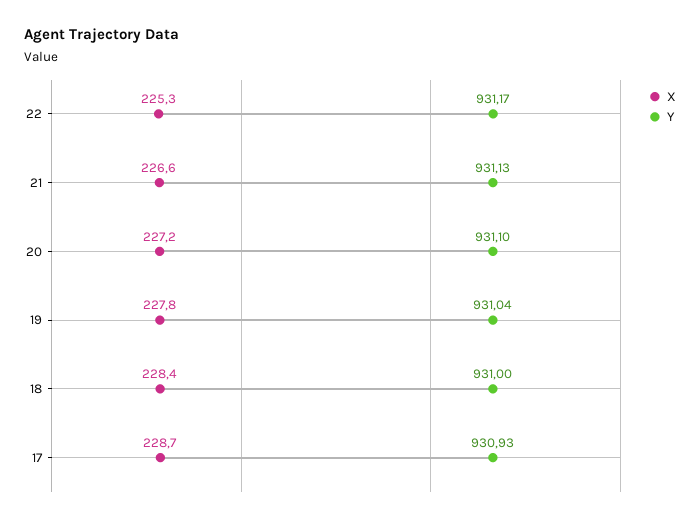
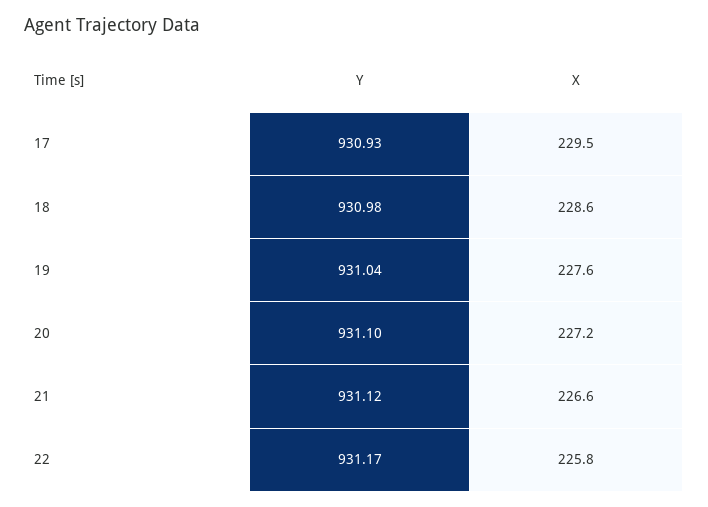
X, 22: 225.3 -> 225.8
Y, 21: 931.13 -> 931.12
X, 19: 227.8 -> 227.6
X, 18: 228.4 -> 228.6
Y, 18: 931 -> 930.98
X, 17: 228.7 -> 229.5

